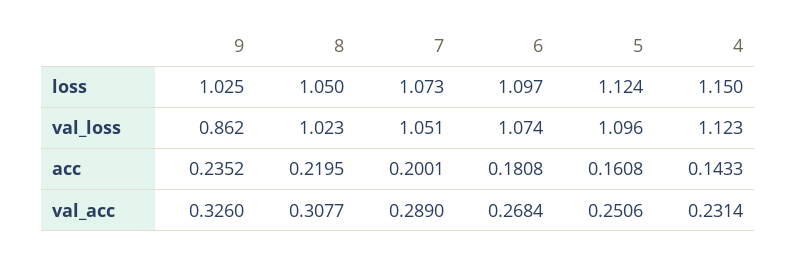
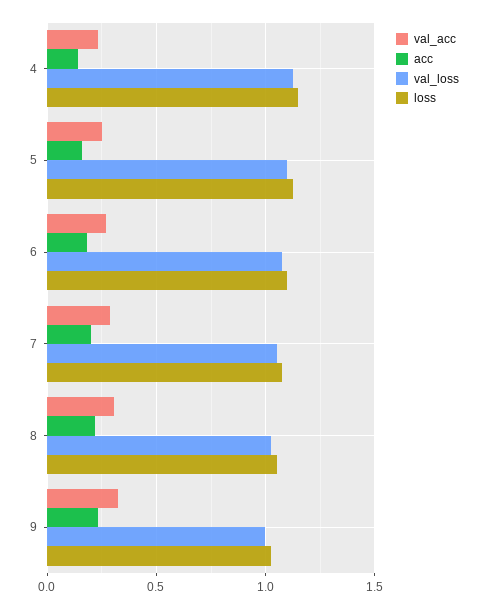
val_loss, 9: 0.862 -> 1

